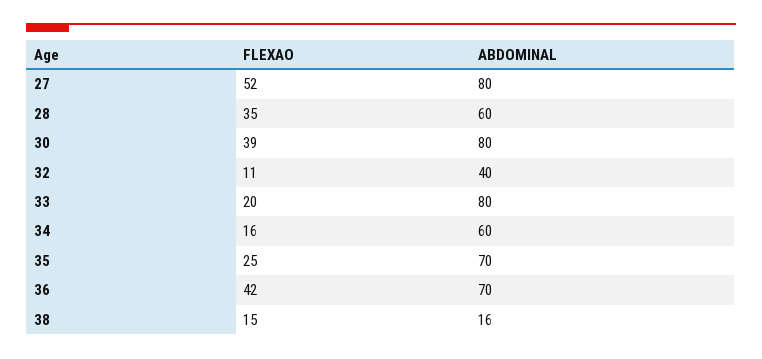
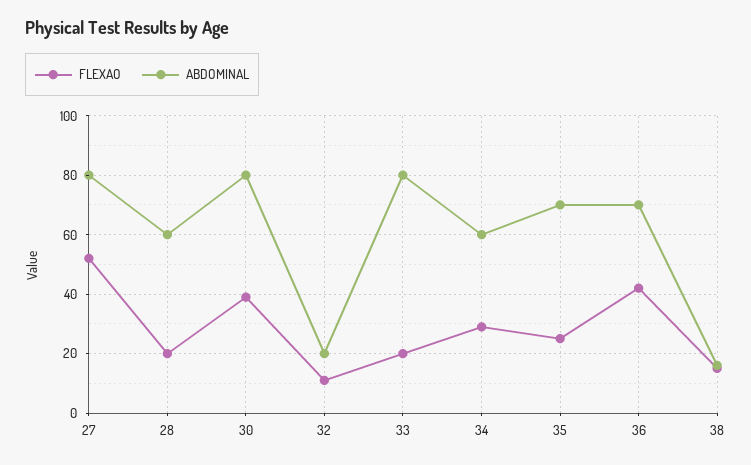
FLEXAO, 28: 35 -> 20
ABDOMINAL, 32: 40 -> 20
FLEXAO, 34: 16 -> 30

